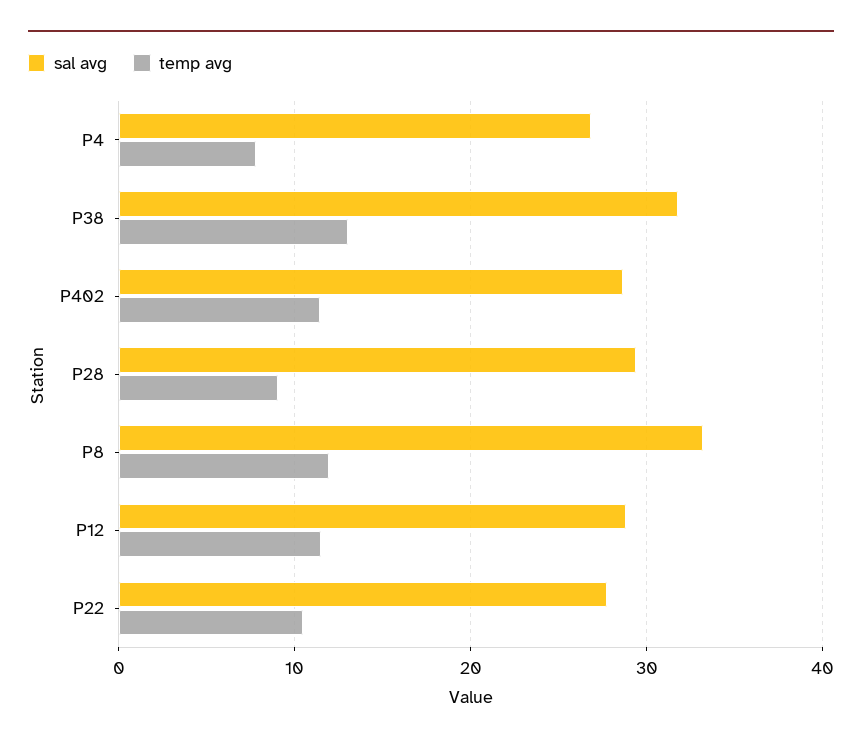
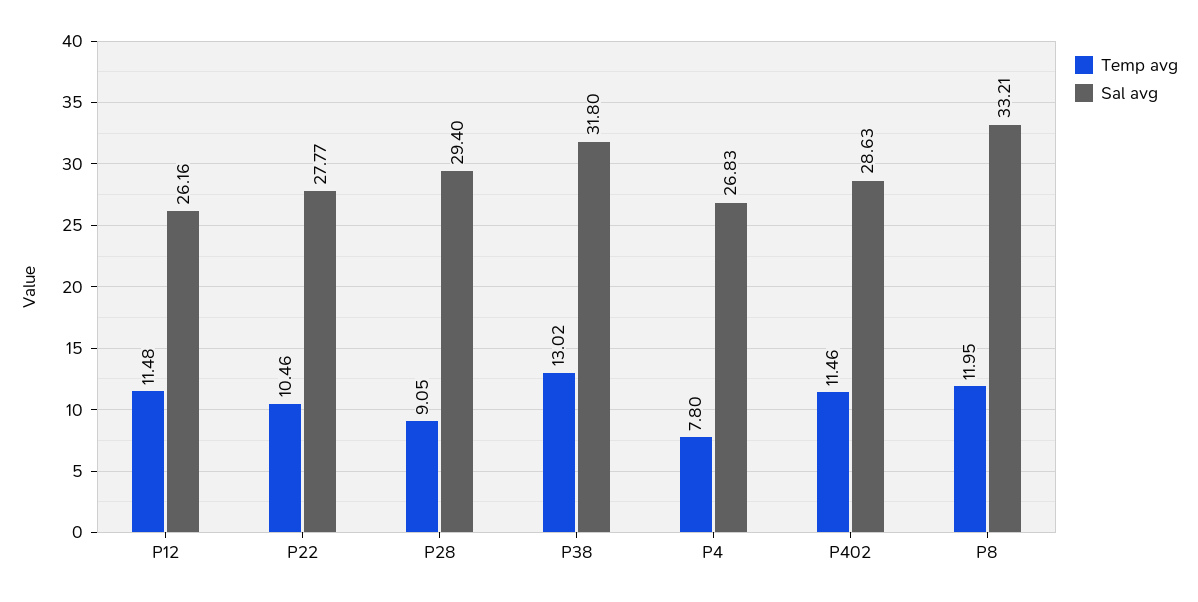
sal avg, P12: 29 -> 26.16

